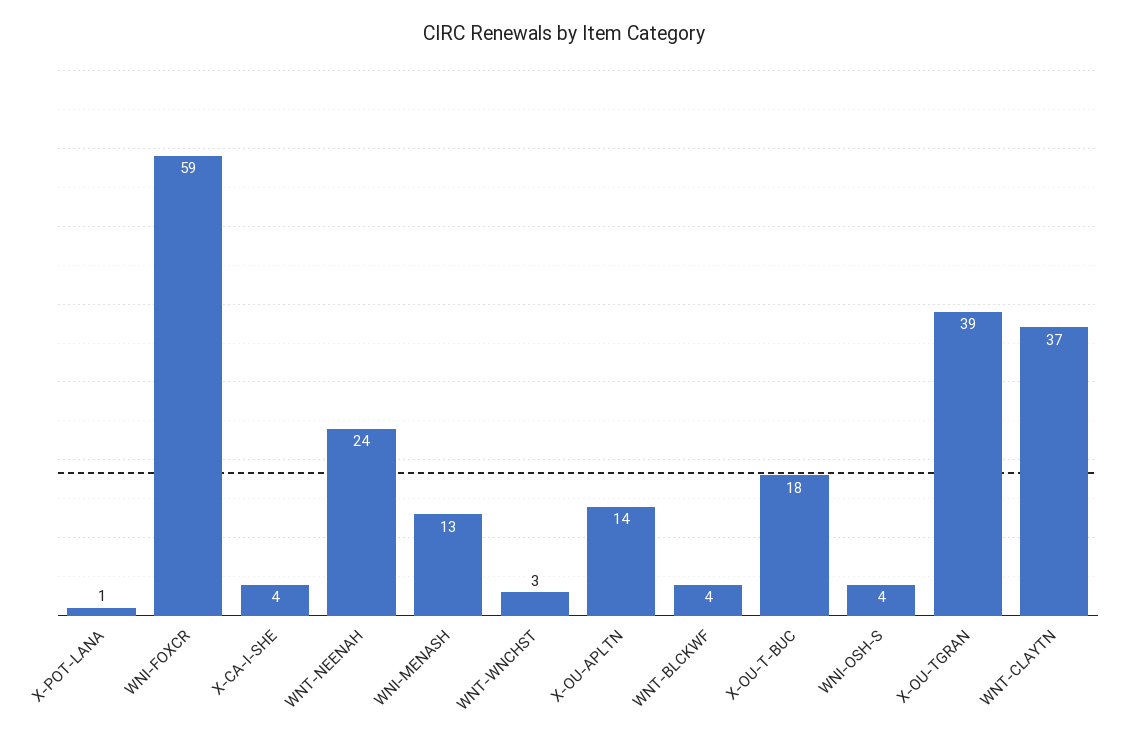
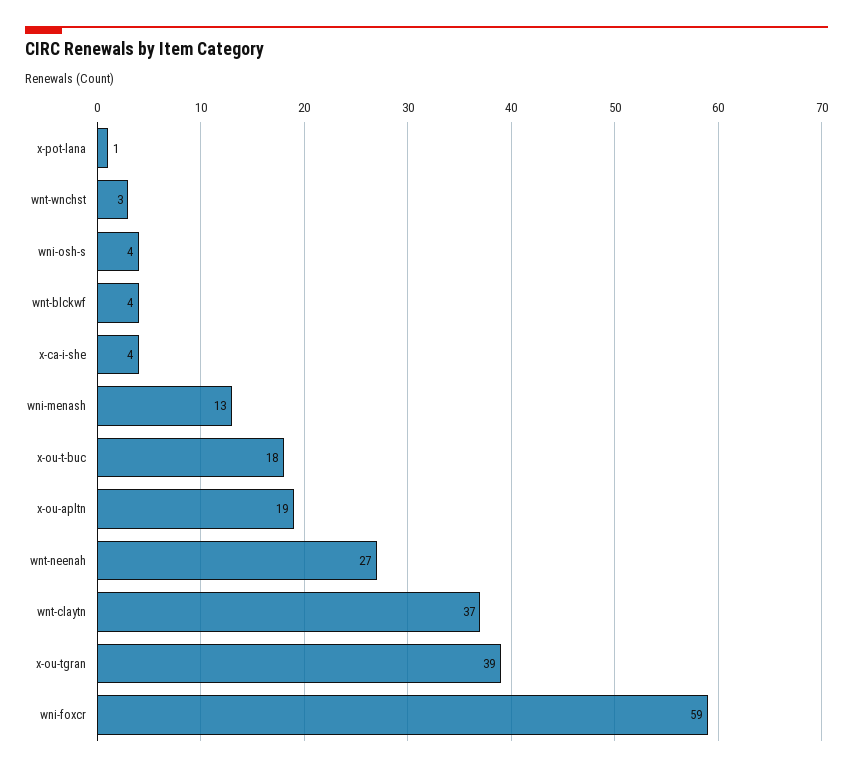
WNT-NEENAH: 24 -> 27
X-OU-APLTN: 14 -> 19

